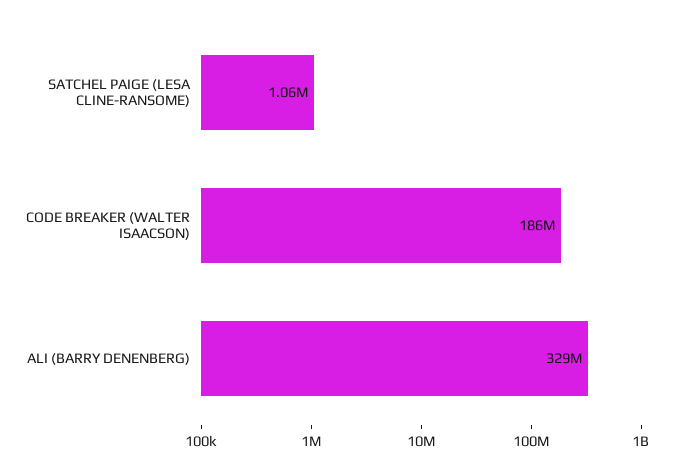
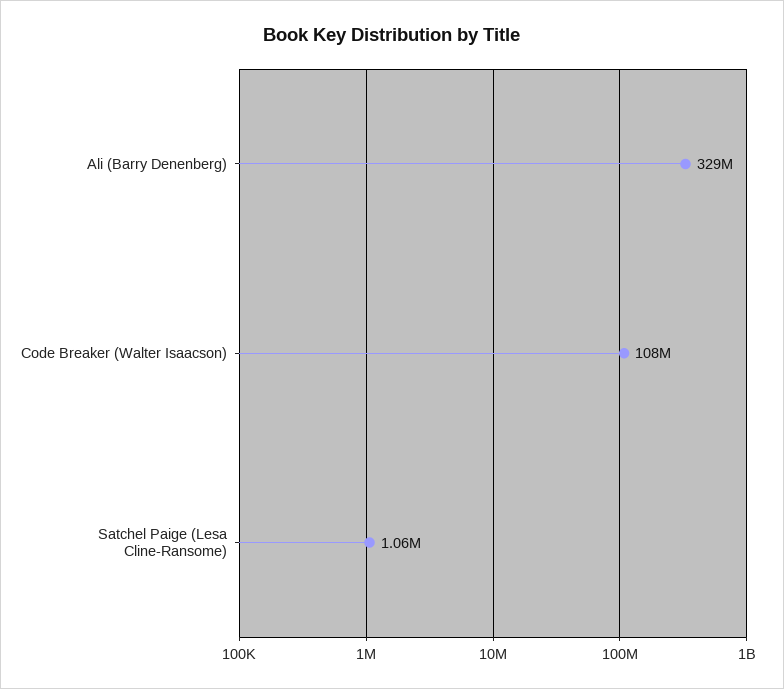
CODE BREAKER (WALTER ISAACSON): 186000000 -> 108000000

